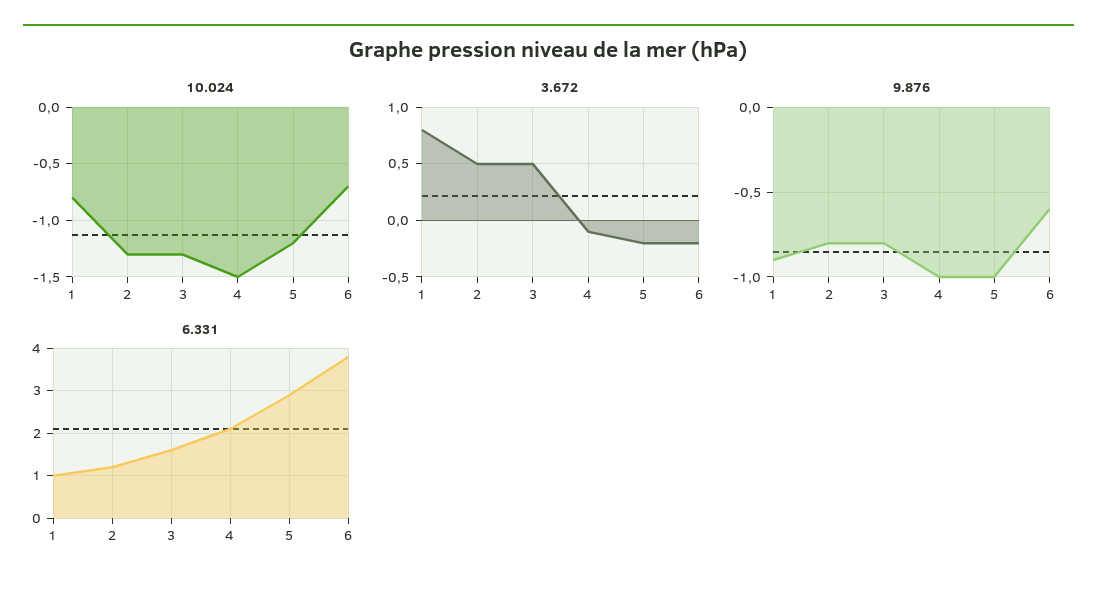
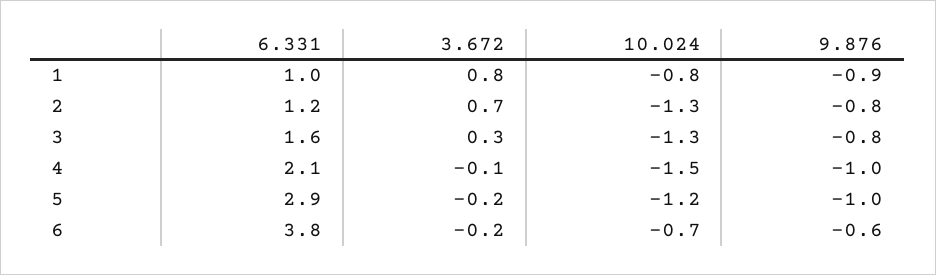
3.672, 2: 0.5 -> 0.7
3.672, 3: 0.5 -> 0.3

